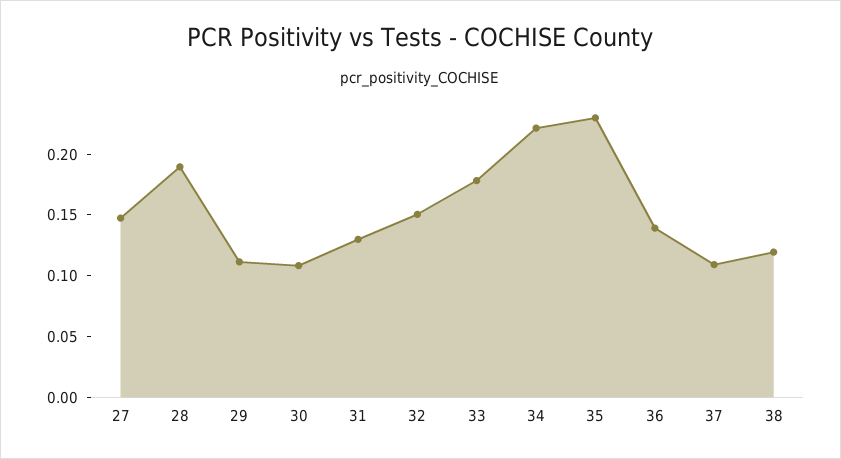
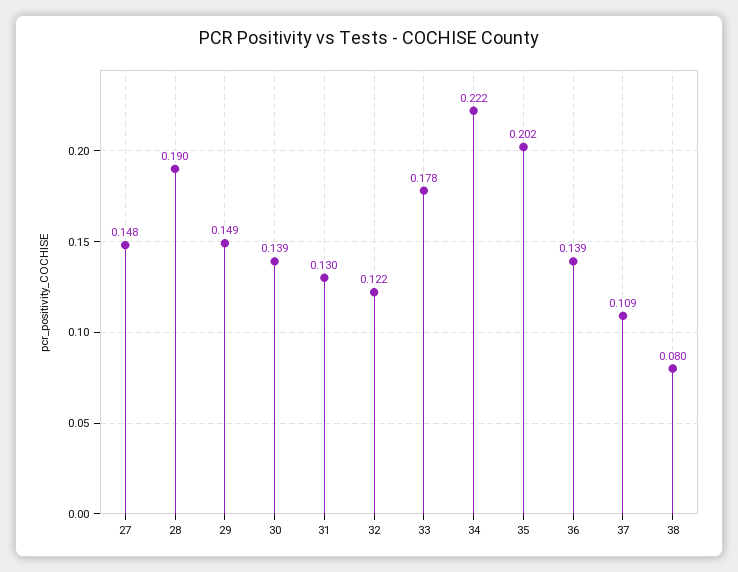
29: 0.11 -> 0.149
30: 0.11 -> 0.139
32: 0.15 -> 0.122
35: 0.23 -> 0.202
38: 0.12 -> 0.08

